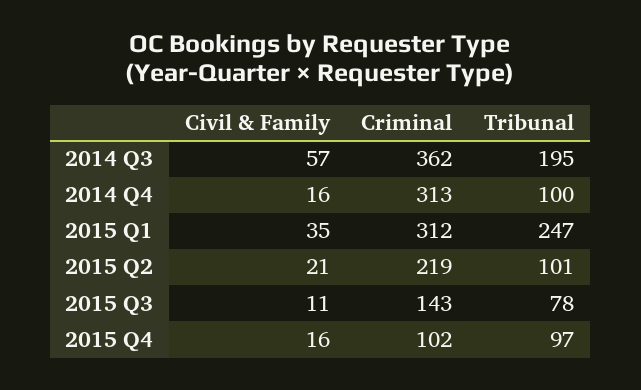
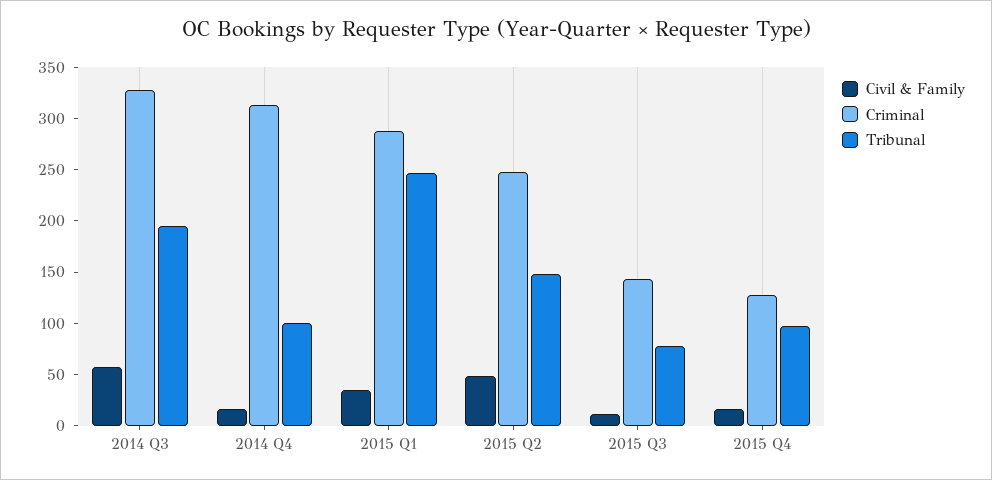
Criminal, 2014 Q3: 362 -> 330
Criminal, 2015 Q1: 312 -> 290
Civil & Family, 2015 Q2: 21 -> 50
Criminal, 2015 Q2: 219 -> 250
Tribunal, 2015 Q2: 101 -> 150
Criminal, 2015 Q4: 102 -> 130

